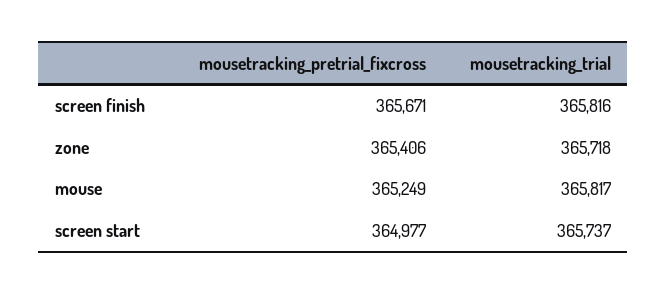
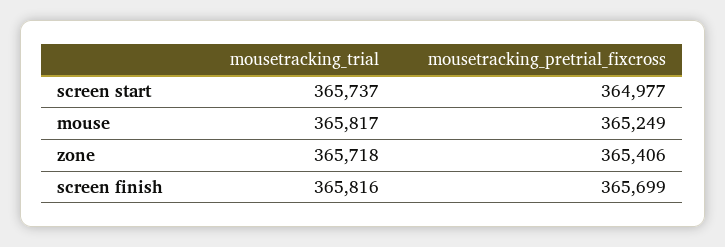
mousetracking_pretrial_fixcross, screen finish: 365671 -> 365699

